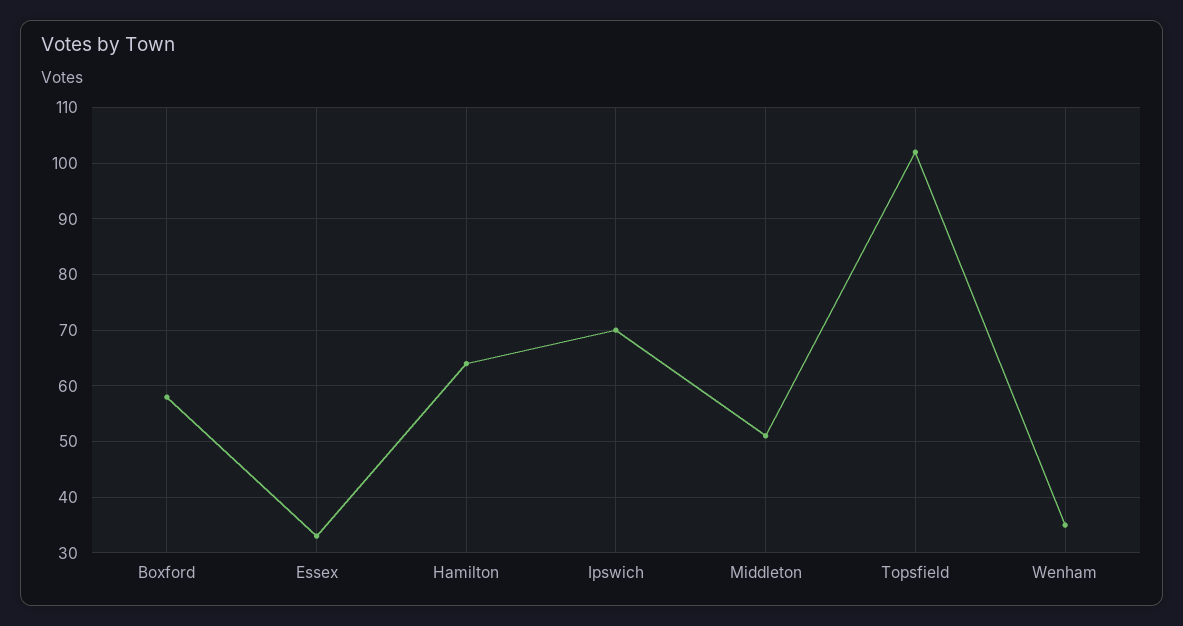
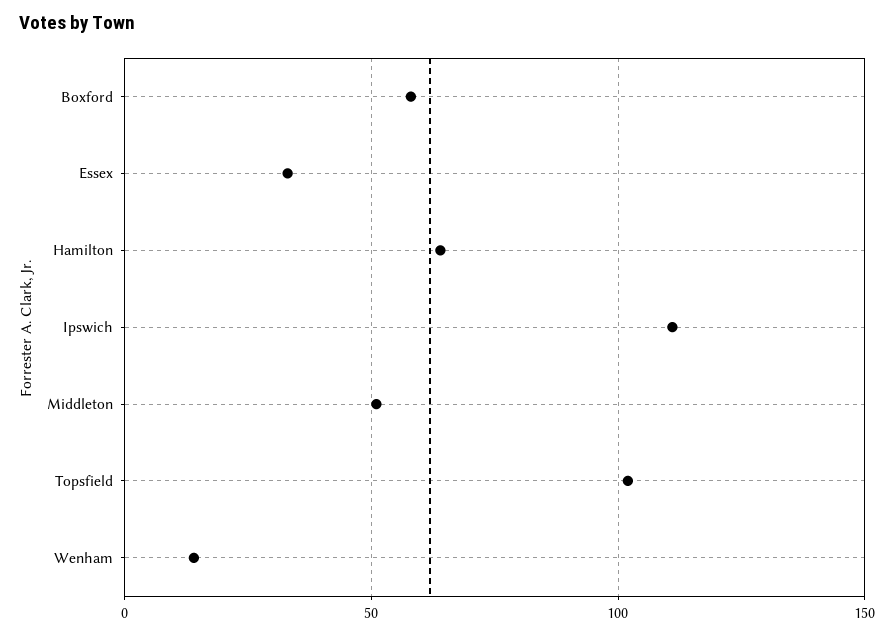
Ipswich: 70 -> 110
Wenham: 35 -> 15

